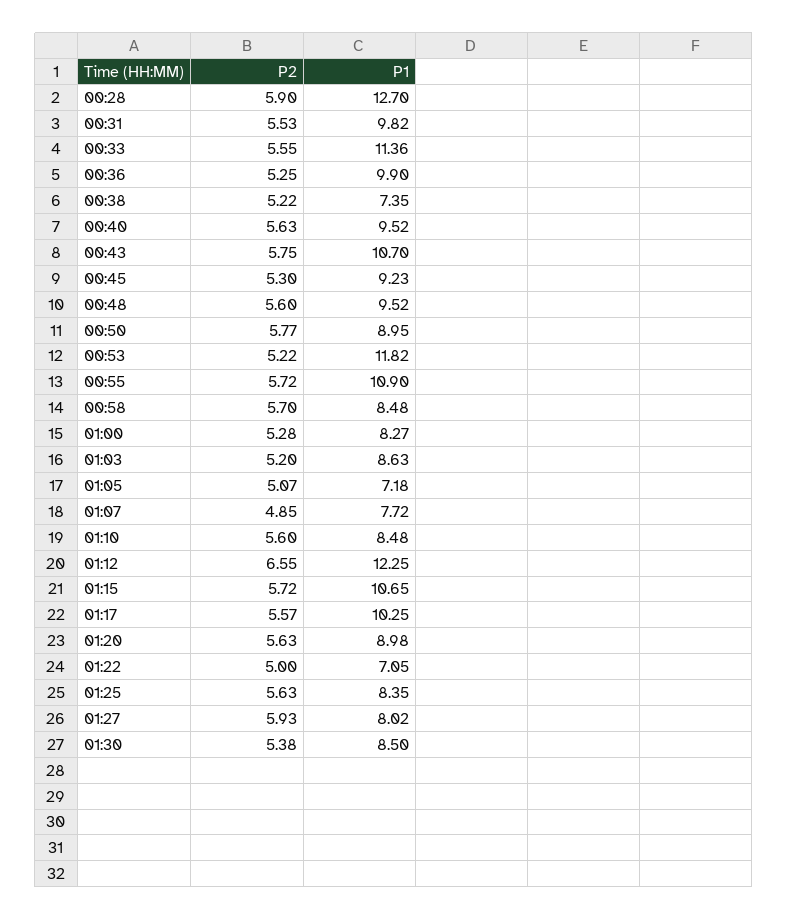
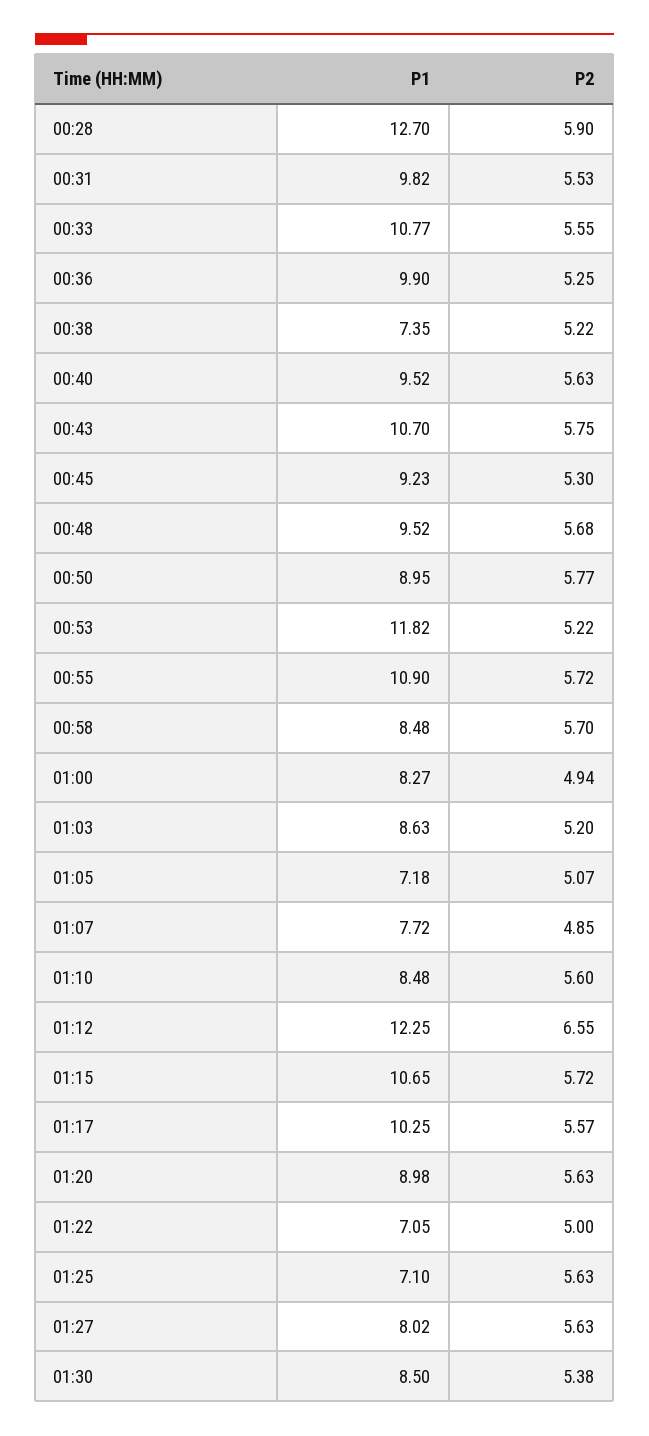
P1, 00:33: 11.36 -> 10.77
P2, 00:48: 5.6 -> 5.68
P2, 01:00: 5.28 -> 4.94
P1, 01:25: 8.35 -> 7.1
P2, 01:27: 5.93 -> 5.63

